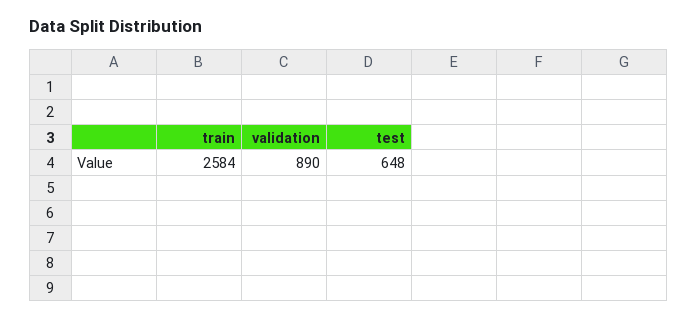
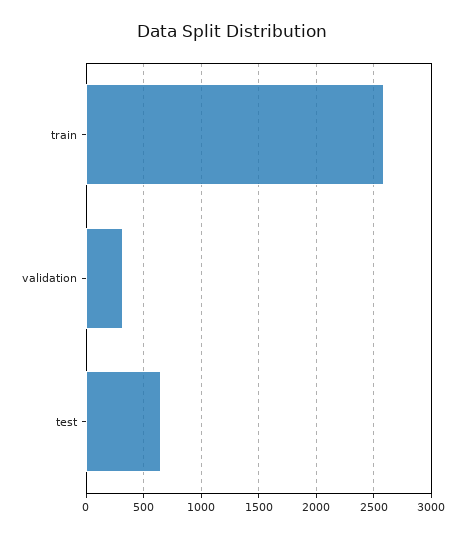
validation: 890 -> 300

